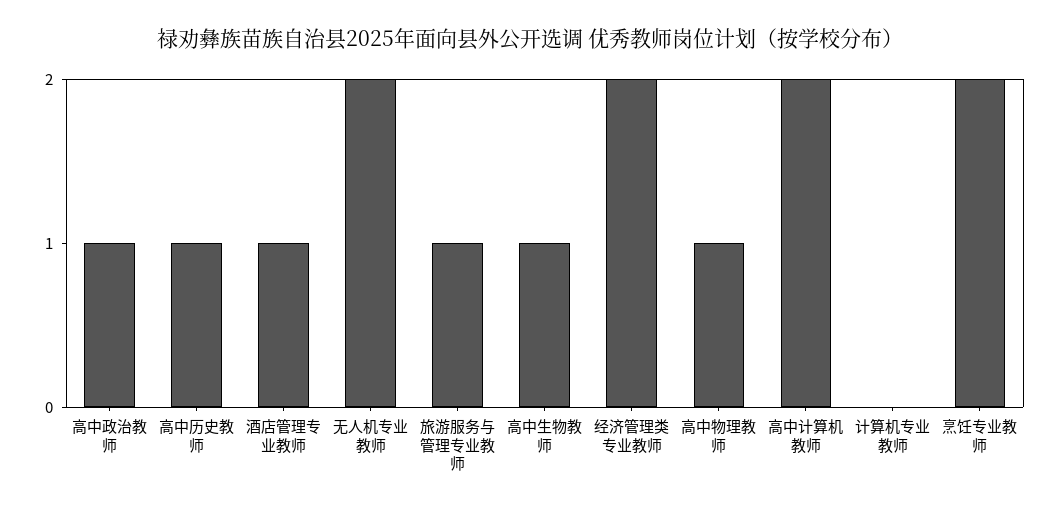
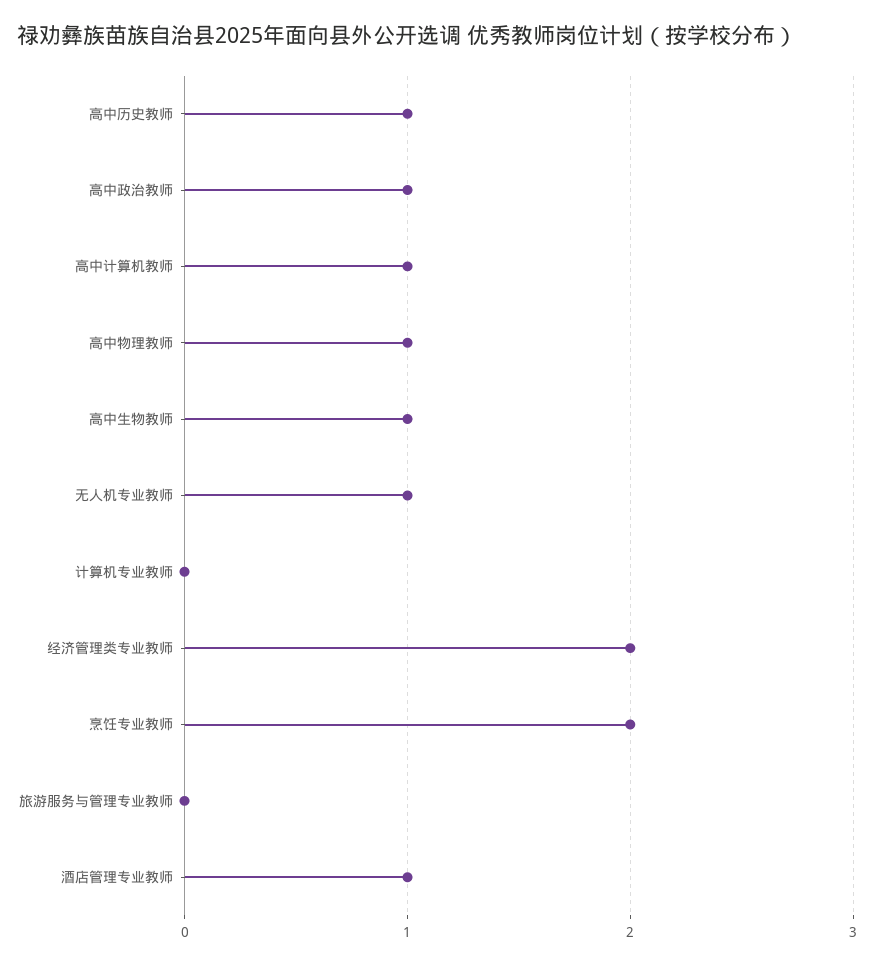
无人机专业教师: 2 -> 1
旅游服务与管理专业教师: 1 -> 0
高中计算机教师: 2 -> 1

